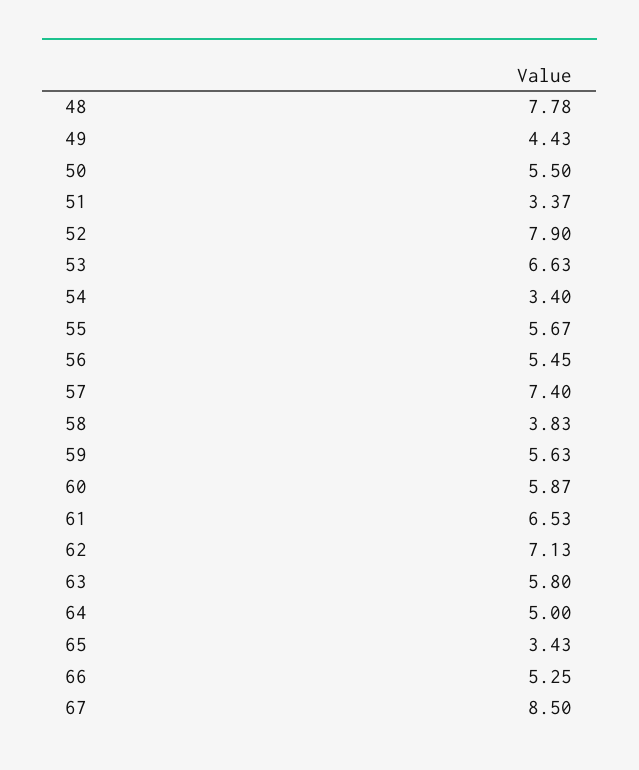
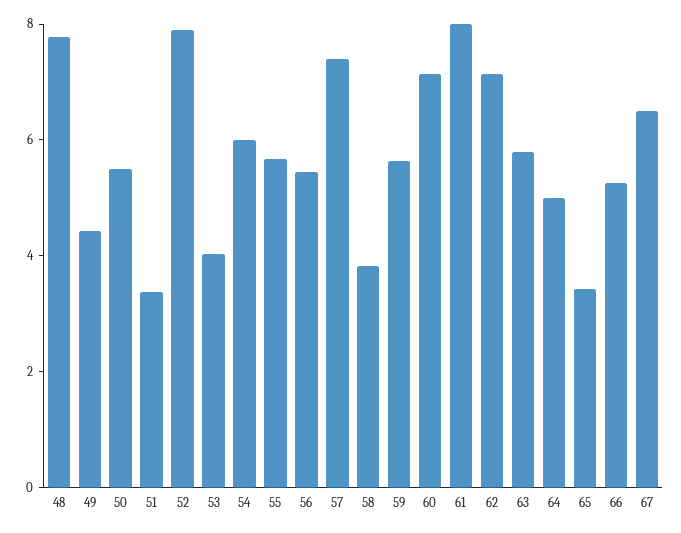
53: 6.63 -> 4
54: 3.4 -> 6
60: 5.87 -> 7
61: 6.53 -> 8
67: 8.5 -> 6.5

